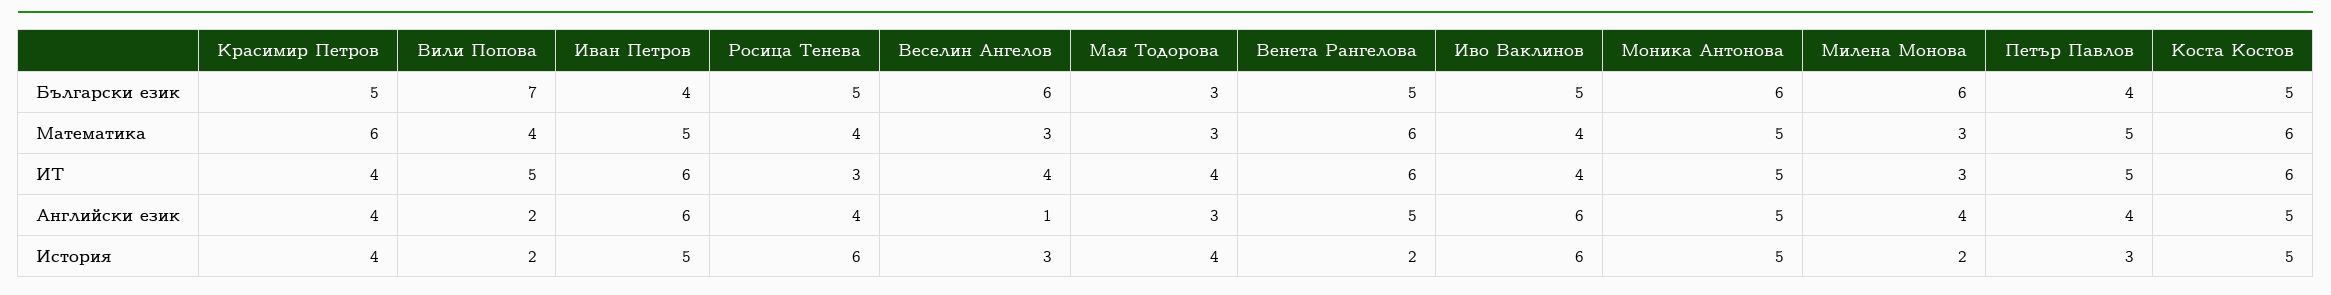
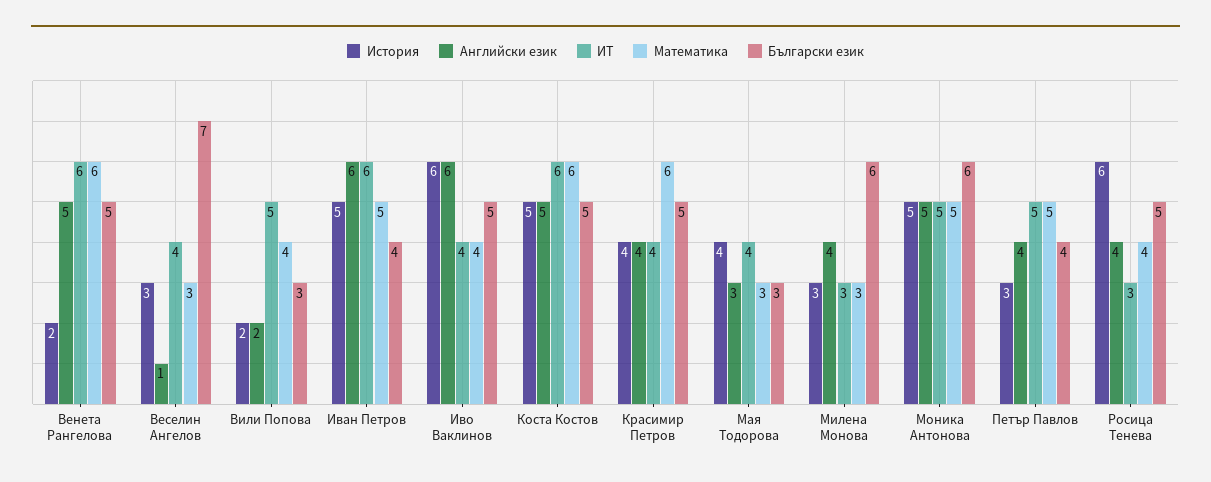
Български език, Вили Попова: 7 -> 3
Български език, Веселин Ангелов: 6 -> 7
История, Милена Монова: 2 -> 3

